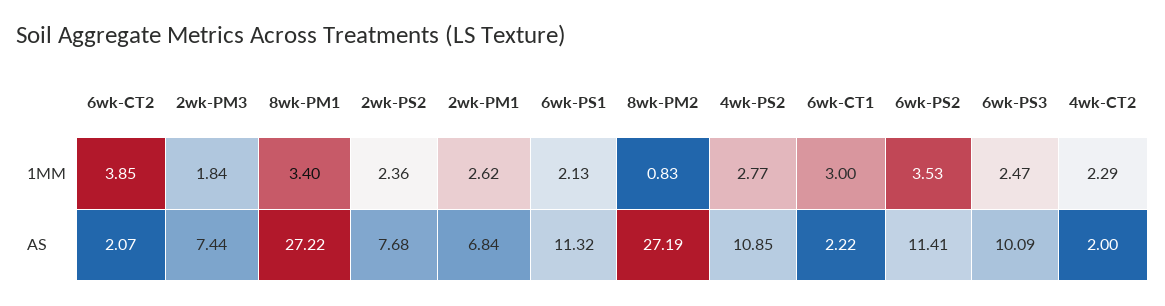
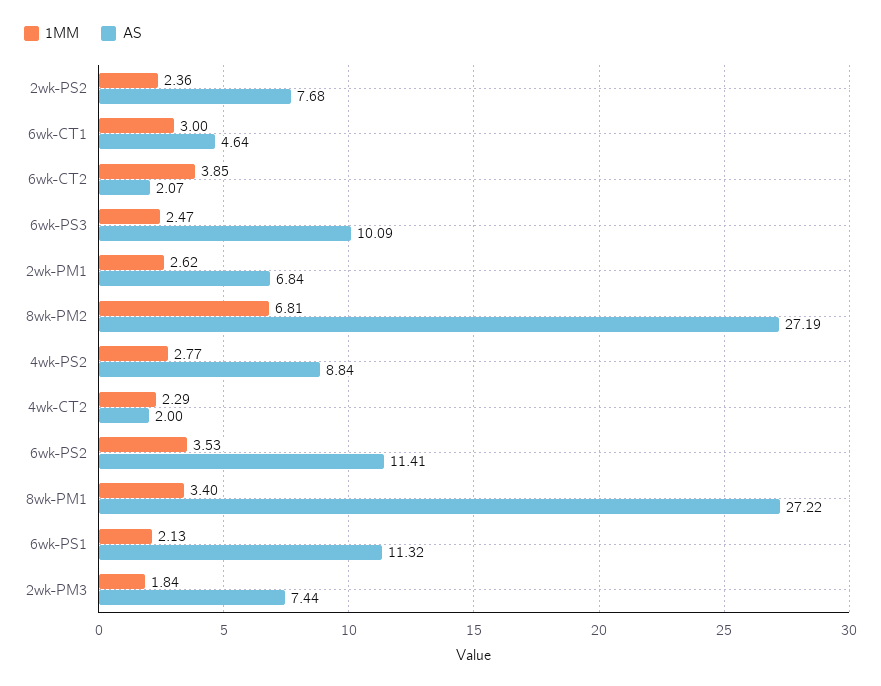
1MM, 8wk-PM2: 0.83 -> 6.81
AS, 4wk-PS2: 10.85 -> 8.84
AS, 6wk-CT1: 2.22 -> 4.64

